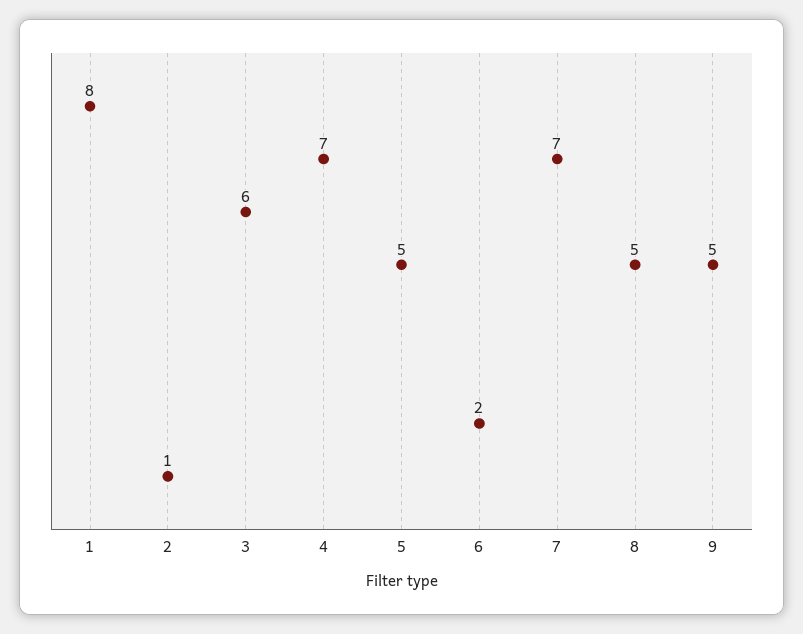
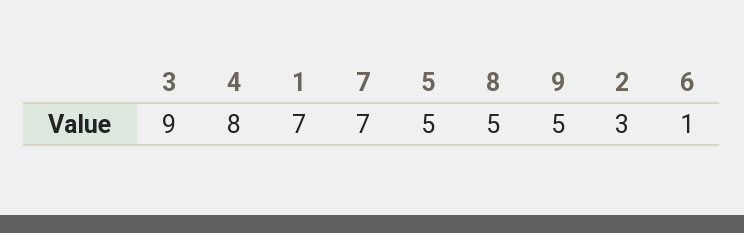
1: 8 -> 7
2: 1 -> 3
3: 6 -> 9
4: 7 -> 8
6: 2 -> 1

